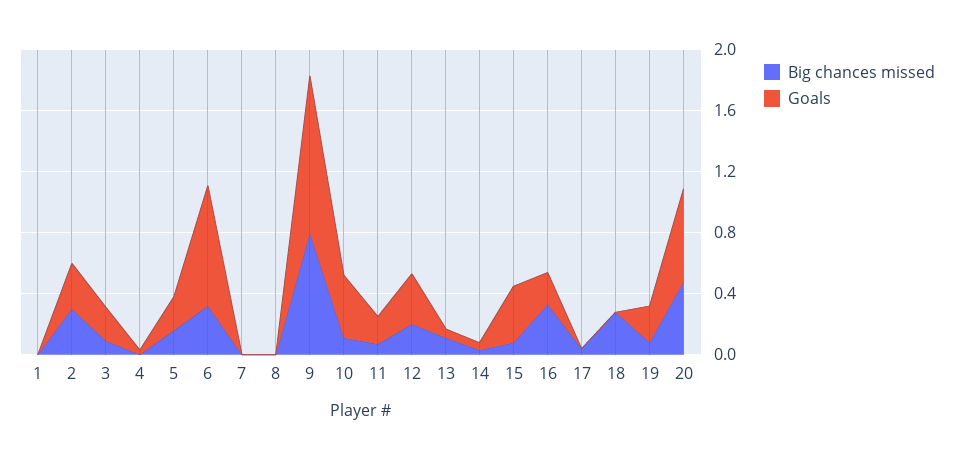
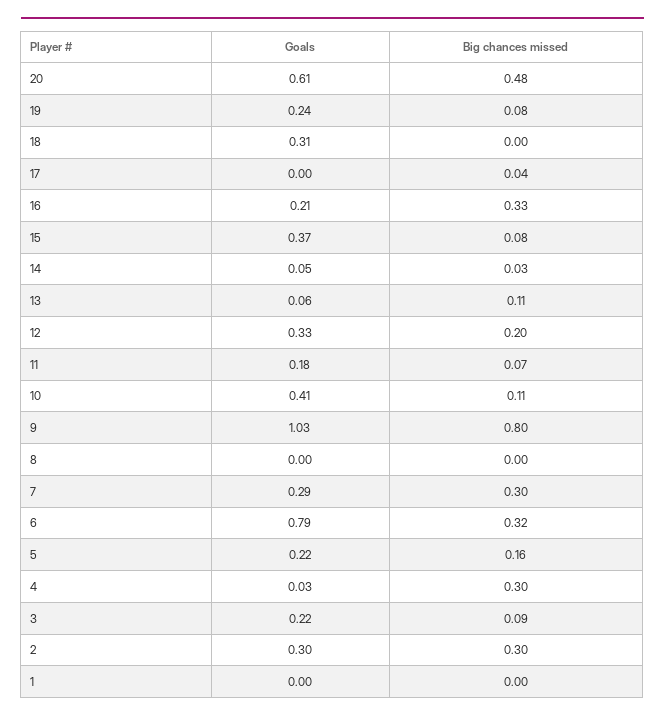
Big chances missed, 4: 0 -> 0.3
Big chances missed, 7: 0 -> 0.3
Goals, 7: 0 -> 0.29
Big chances missed, 18: 0.3 -> 0
Goals, 18: 0 -> 0.31

